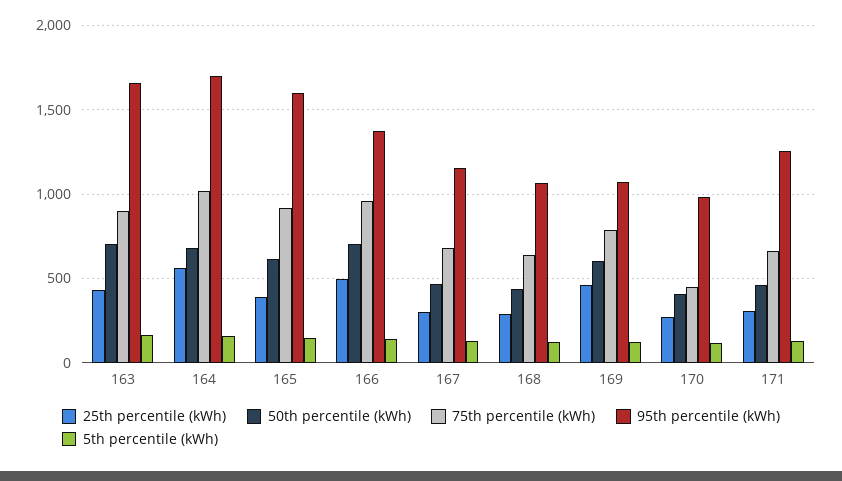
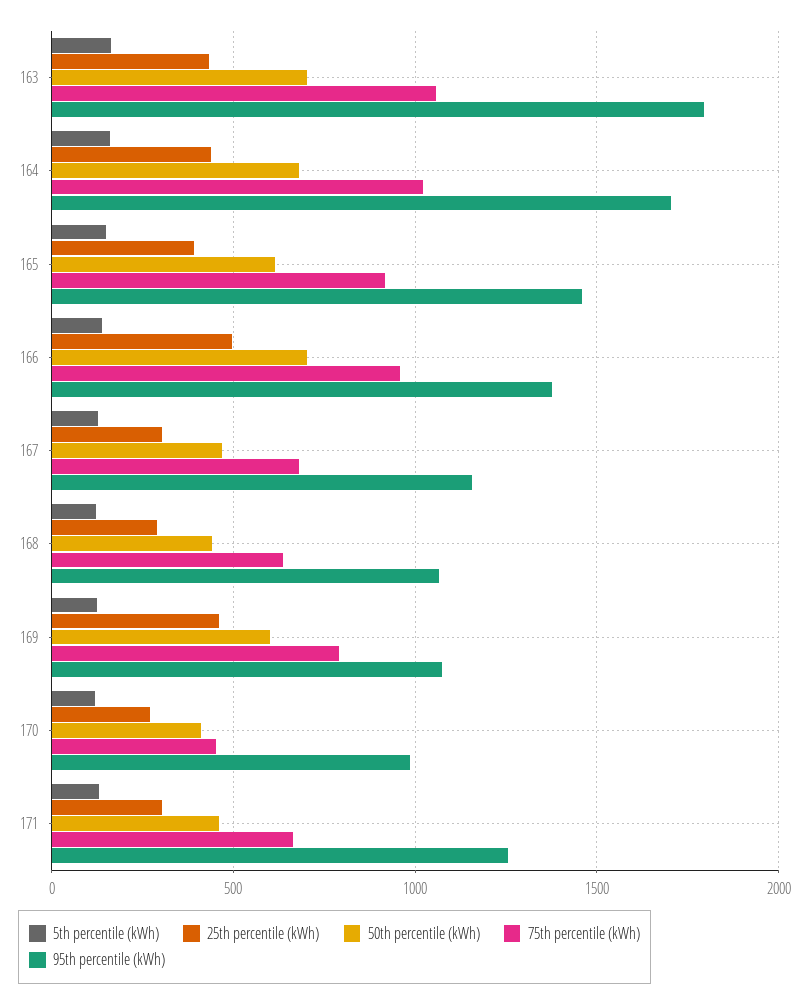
75th percentile (kWh), 163: 900 -> 1050
95th percentile (kWh), 163: 1650 -> 1800
25th percentile (kWh), 164: 550 -> 450
95th percentile (kWh), 165: 1600 -> 1450

